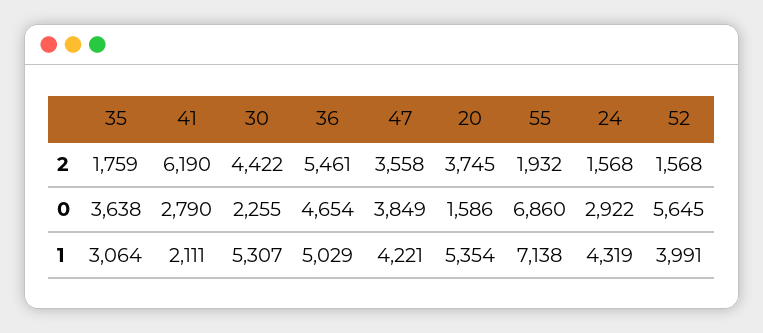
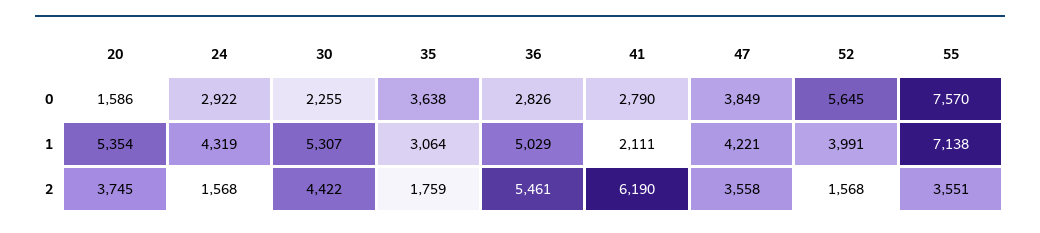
55, 2: 1932 -> 3551
36, 0: 4654 -> 2826
55, 0: 6860 -> 7570

